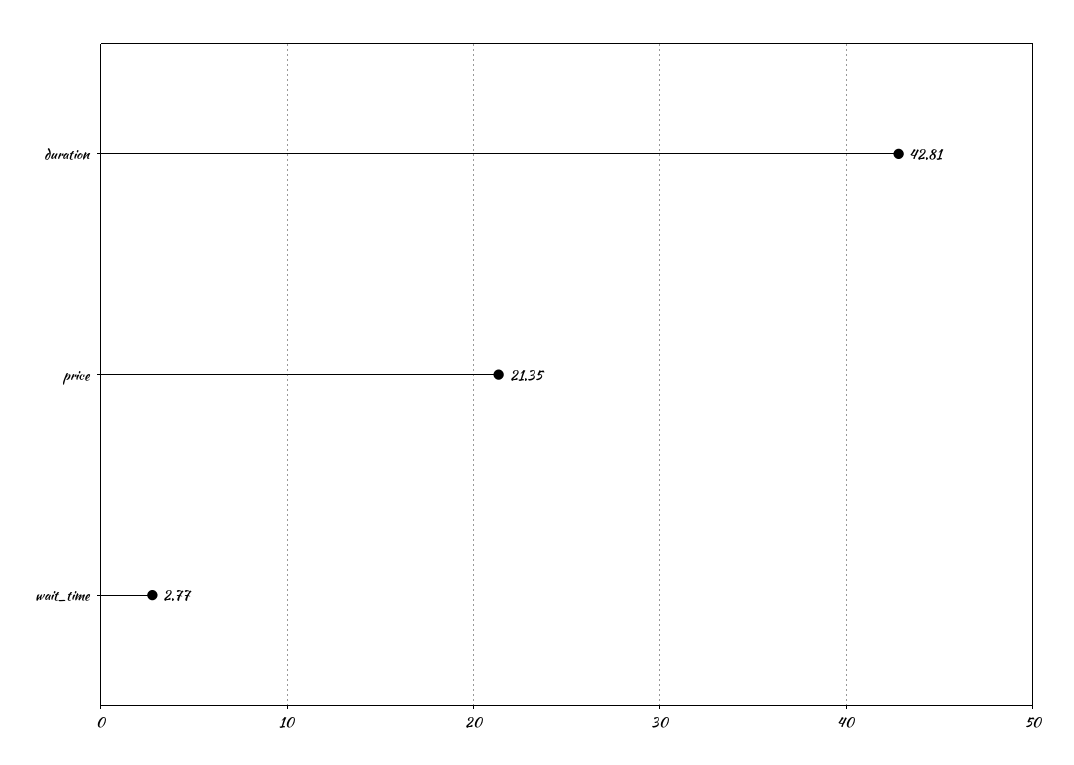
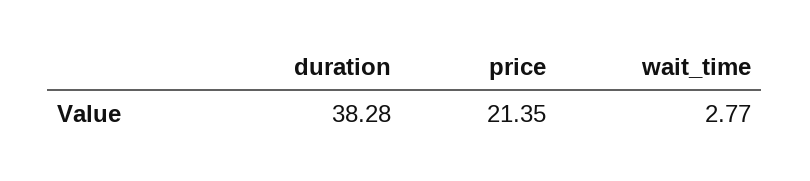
duration: 42.81 -> 38.28

